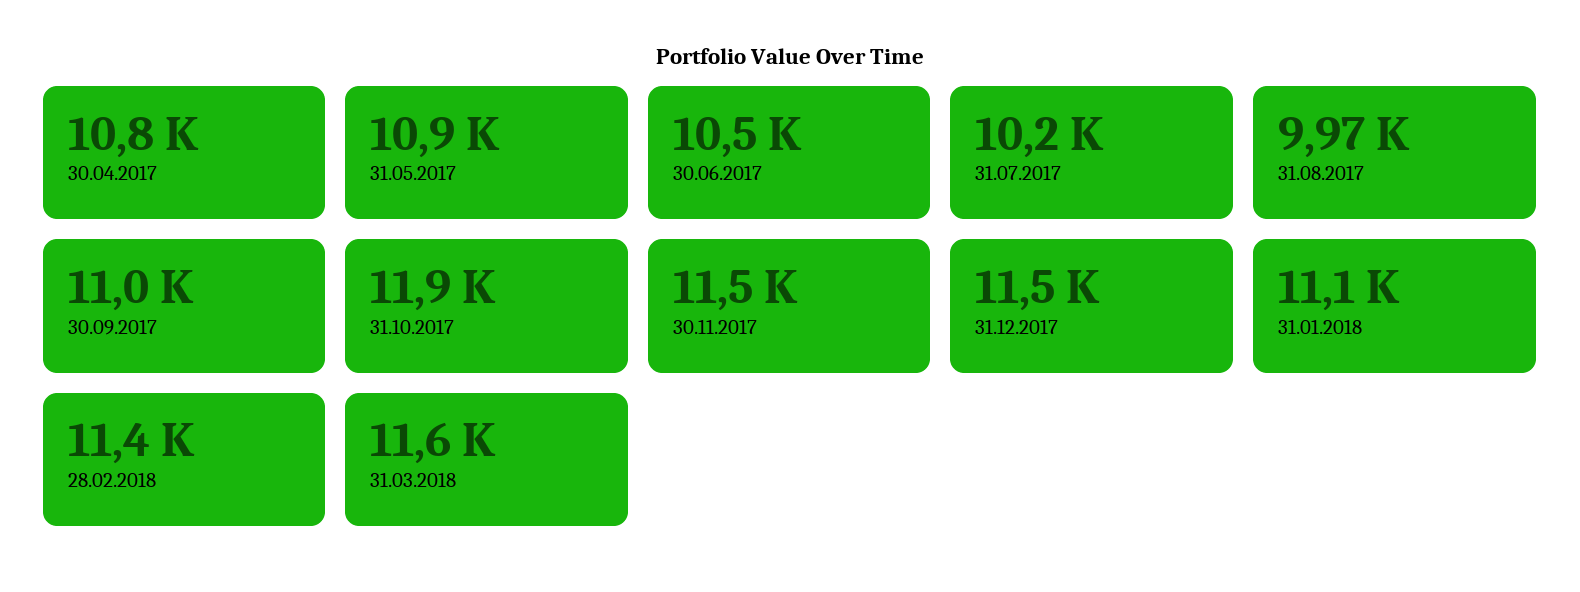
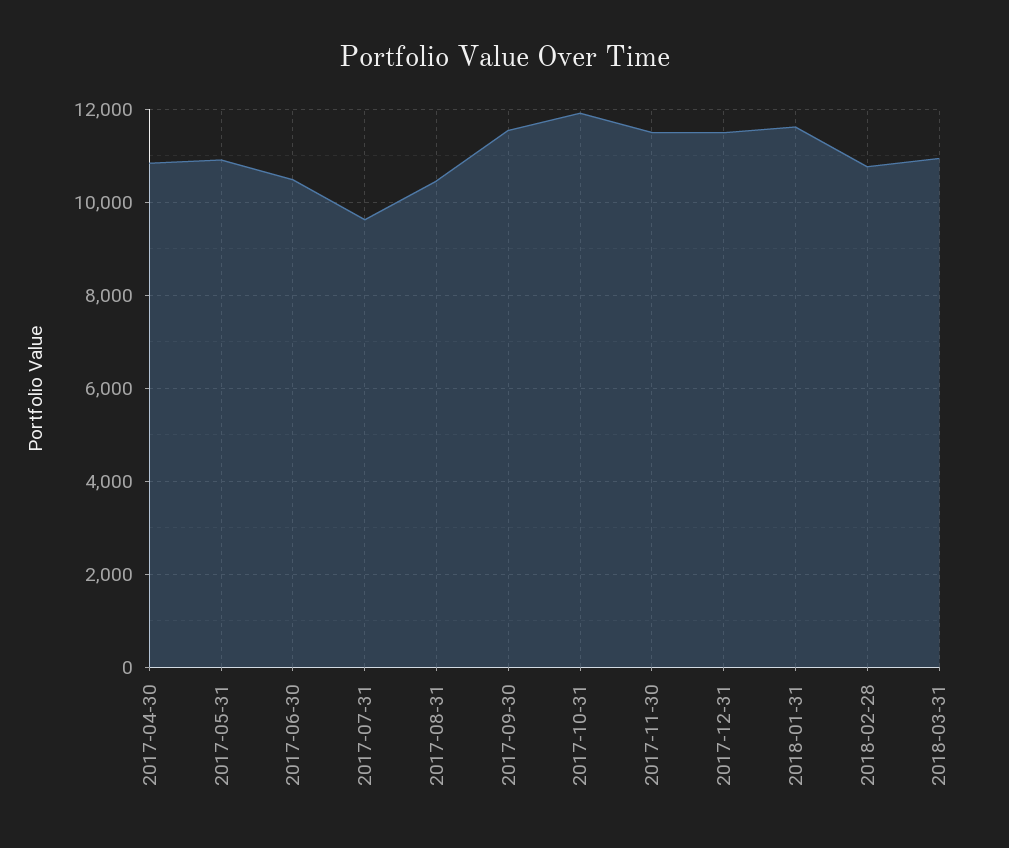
31.07.2017: 10200 -> 9600
31.08.2017: 9970 -> 10400
30.09.2017: 11000 -> 11600
31.01.2018: 11100 -> 11600
28.02.2018: 11400 -> 10800
31.03.2018: 11600 -> 11000

